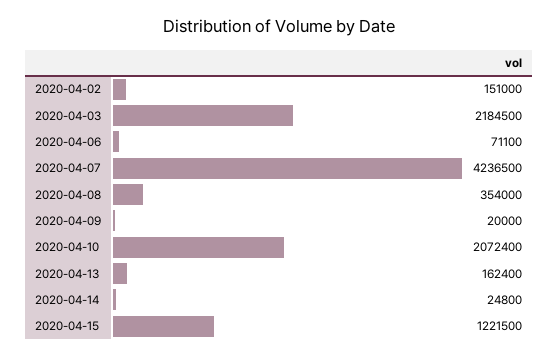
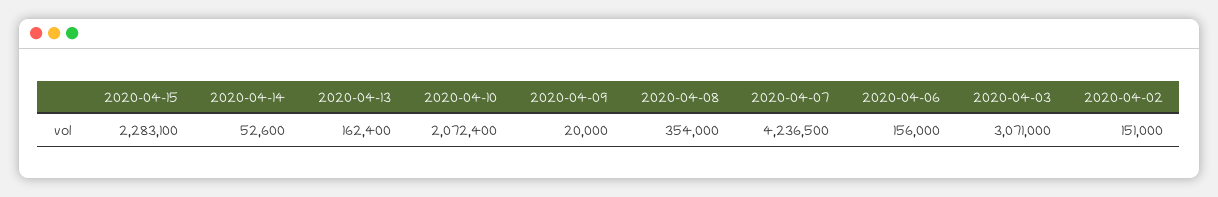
2020-04-03: 2184500 -> 3071000
2020-04-06: 71100 -> 156000
2020-04-14: 24800 -> 52600
2020-04-15: 1221500 -> 2283100

